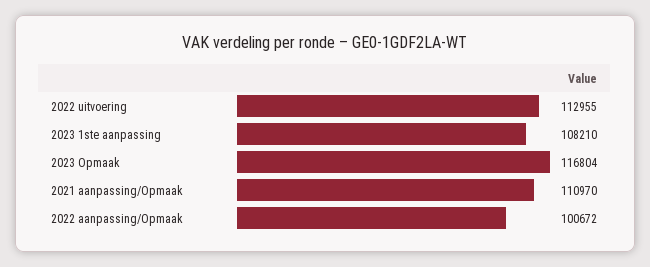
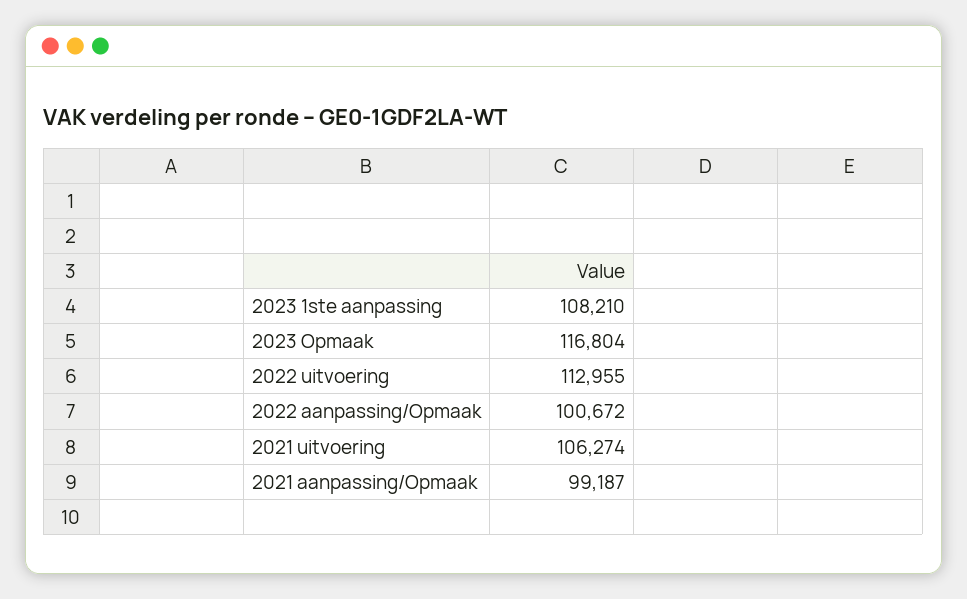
2021 aanpassing/Opmaak: 110970 -> 99187
2021 uitvoering: none -> 106274

